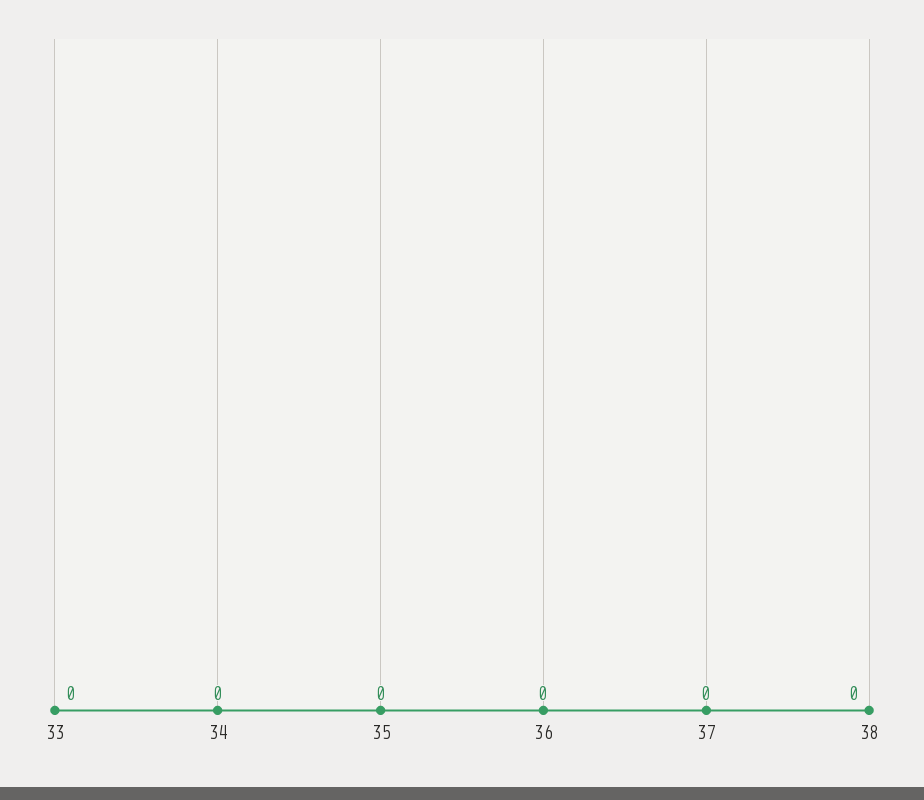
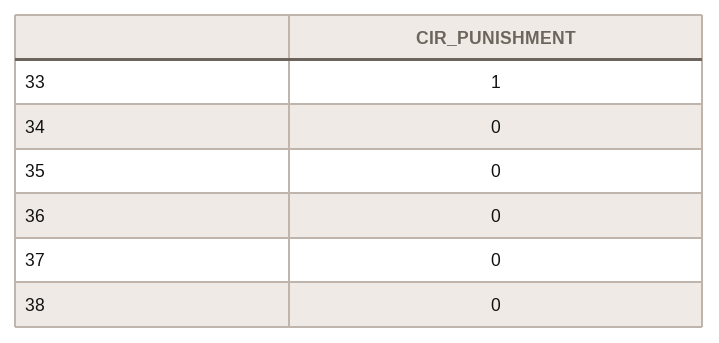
33: 0 -> 1

